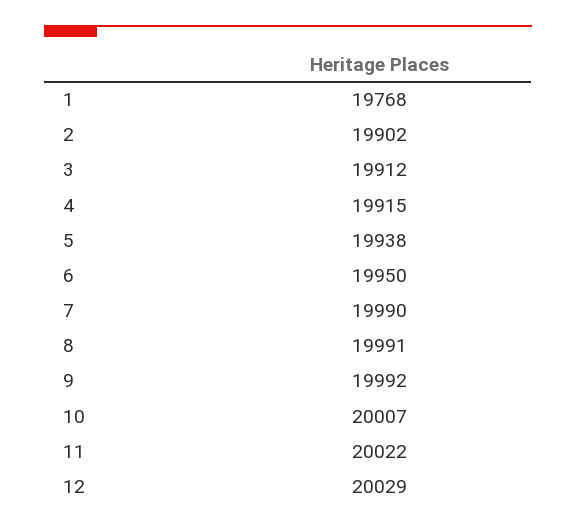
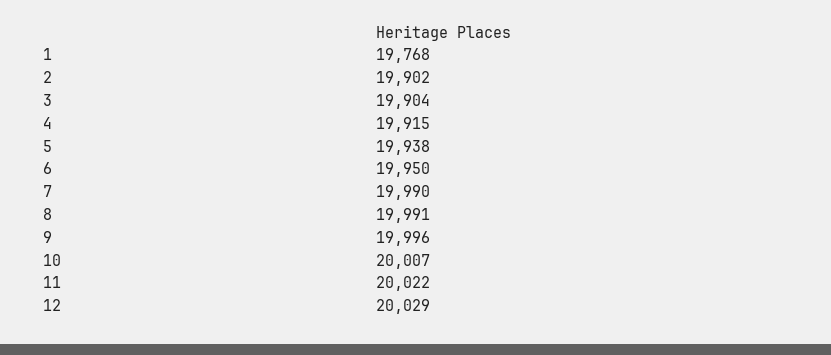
3: 19912 -> 19904
9: 19992 -> 19996

